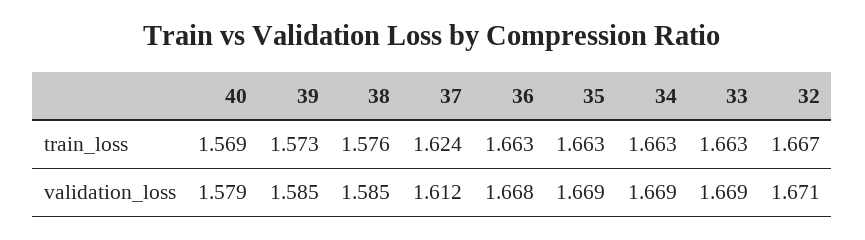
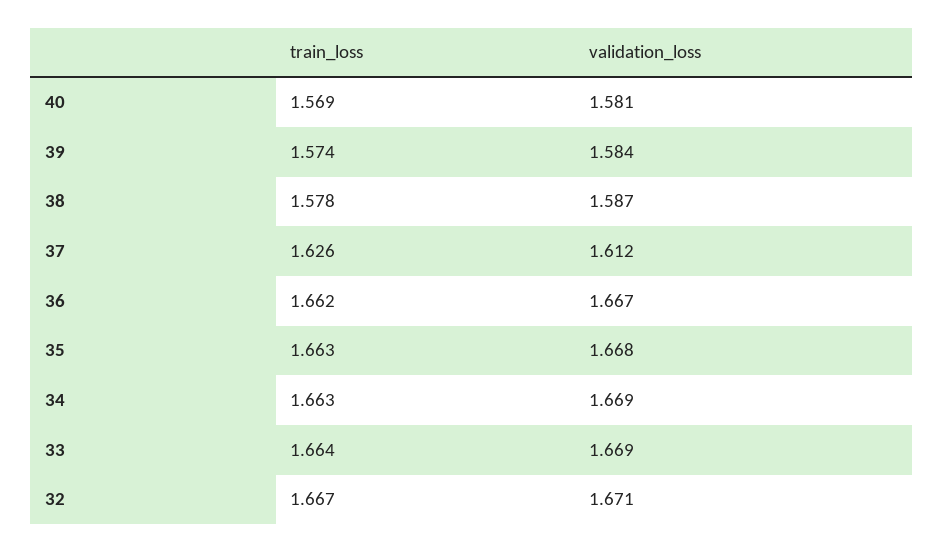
39, train_loss: 1.573 -> 1.574
38, train_loss: 1.576 -> 1.578
37, train_loss: 1.624 -> 1.626
36, train_loss: 1.663 -> 1.662
33, train_loss: 1.663 -> 1.664
40, validation_loss: 1.579 -> 1.581
39, validation_loss: 1.585 -> 1.584
38, validation_loss: 1.585 -> 1.587
36, validation_loss: 1.668 -> 1.667
35, validation_loss: 1.669 -> 1.668

